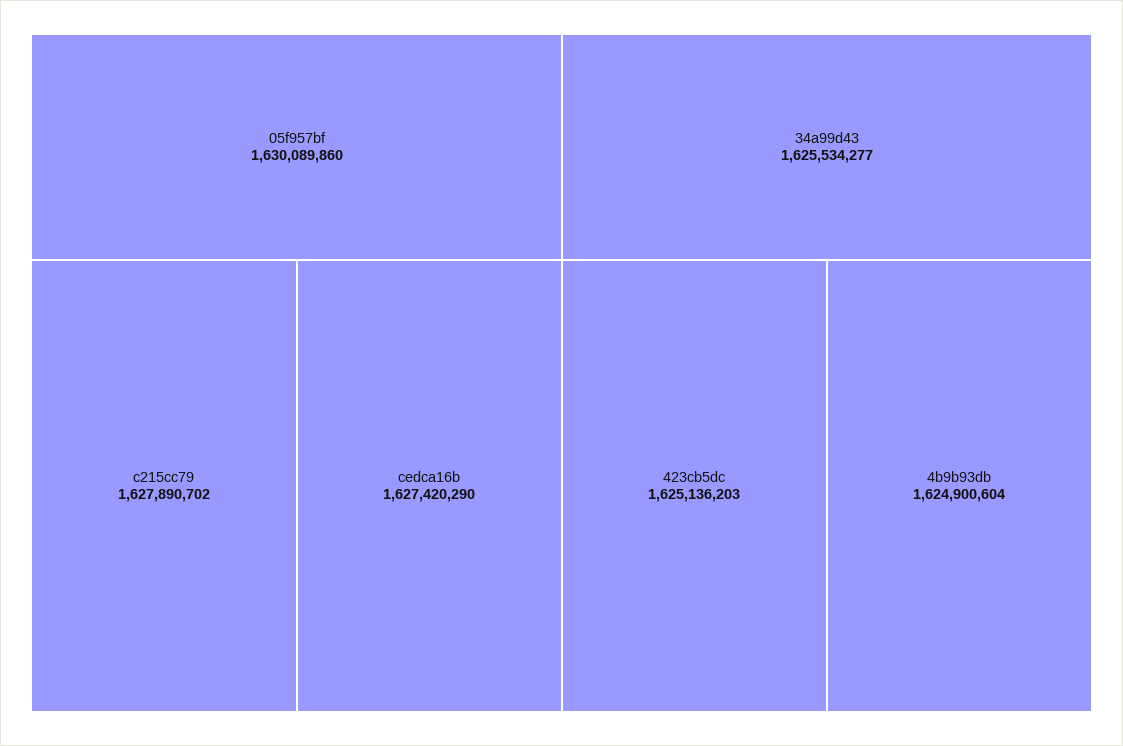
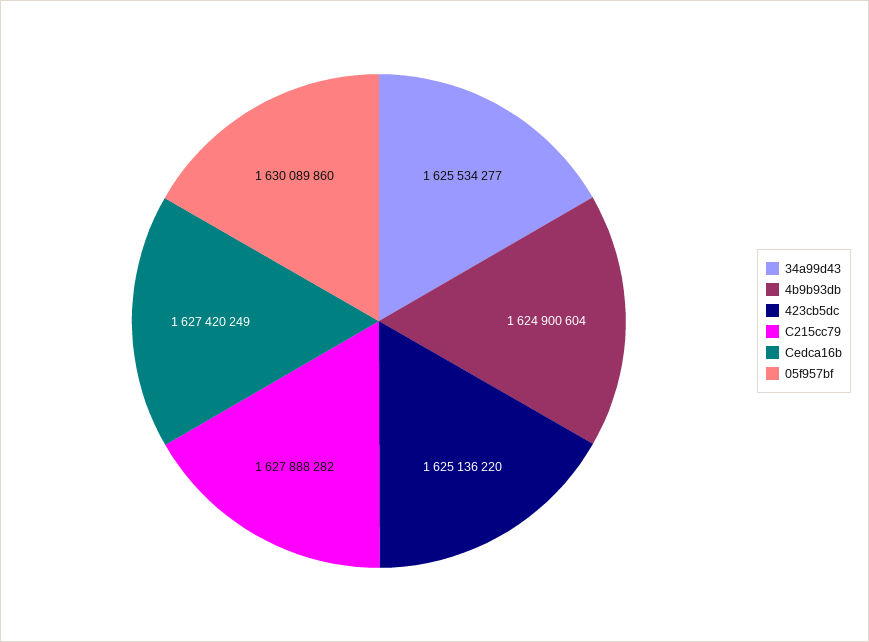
c215cc79: 1627890702 -> 1627888282
cedca16b: 1627420290 -> 1627420249
423cb5dc: 1625136203 -> 1625136220

